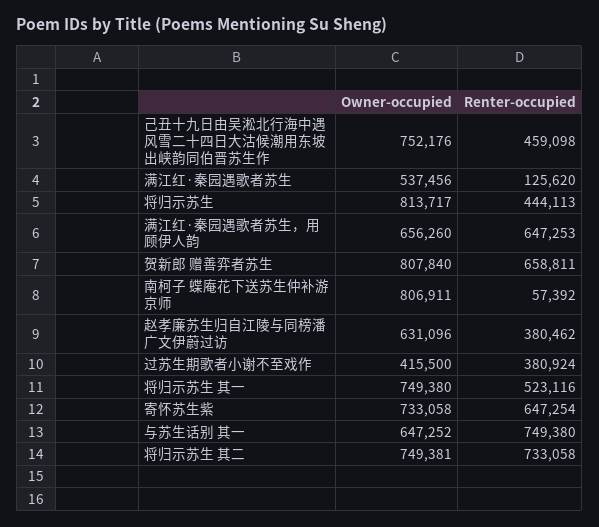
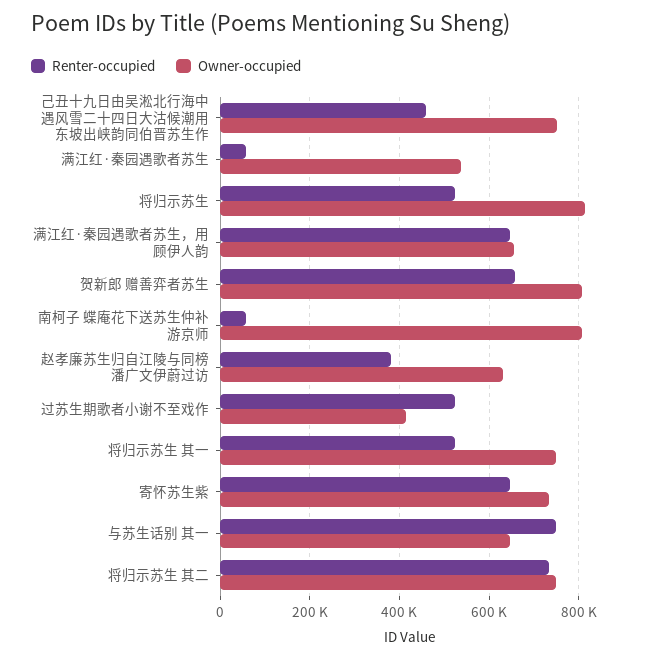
Renter-occupied, 满江红·秦园遇歌者苏生: 125620 -> 60000
Renter-occupied, 将归示苏生: 444113 -> 520000
Renter-occupied, 过苏生期歌者小谢不至戏作: 380924 -> 520000

